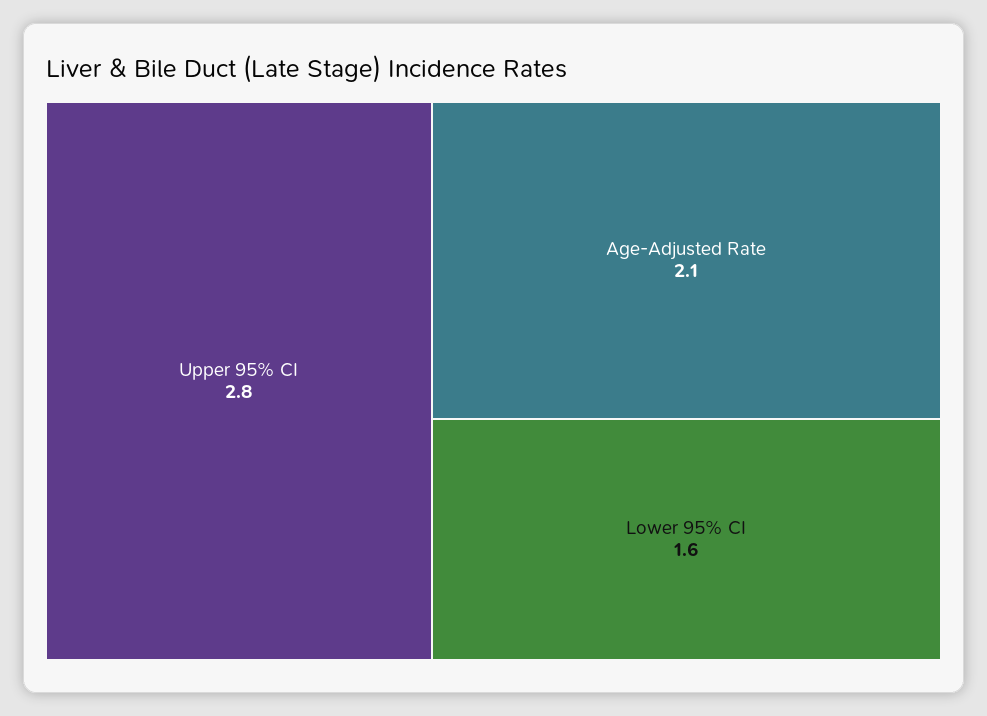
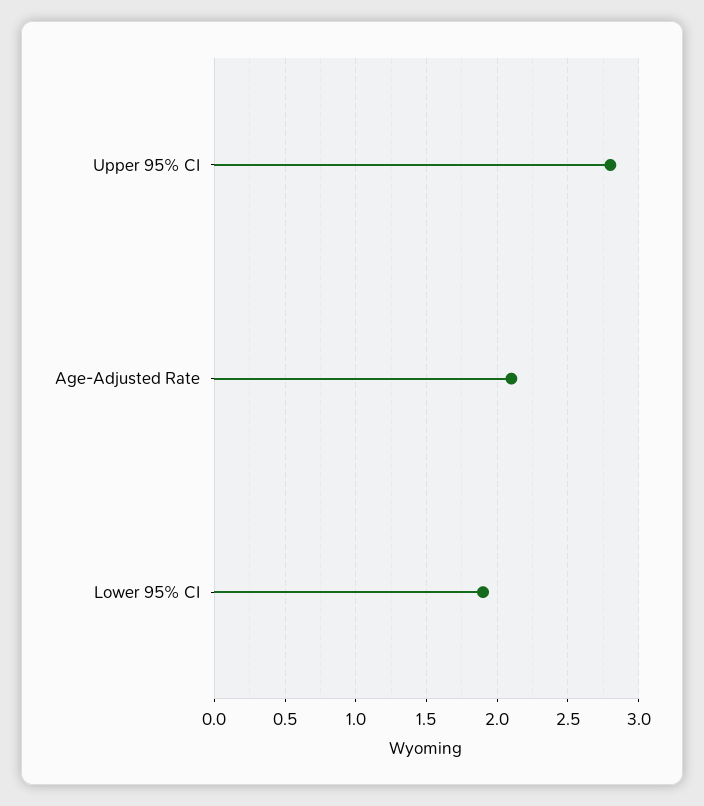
Lower 95% CI: 1.6 -> 1.9

